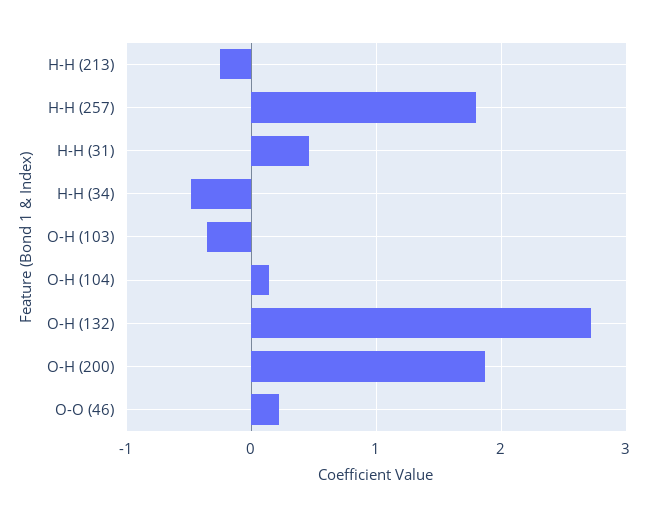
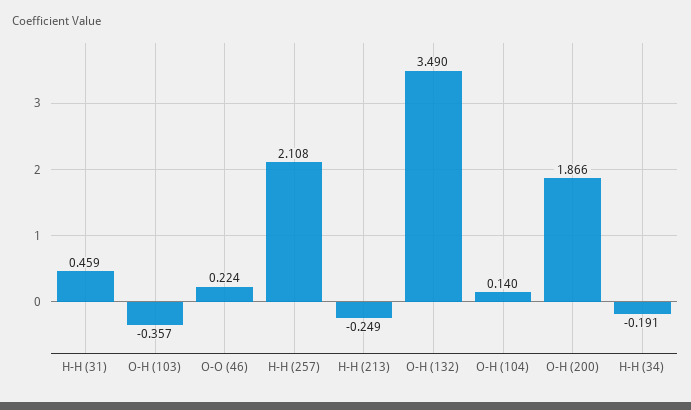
H-H (257): 1.8 -> 2.108
H-H (34): -0.5 -> -0.191
O-H (132): 2.7 -> 3.49

